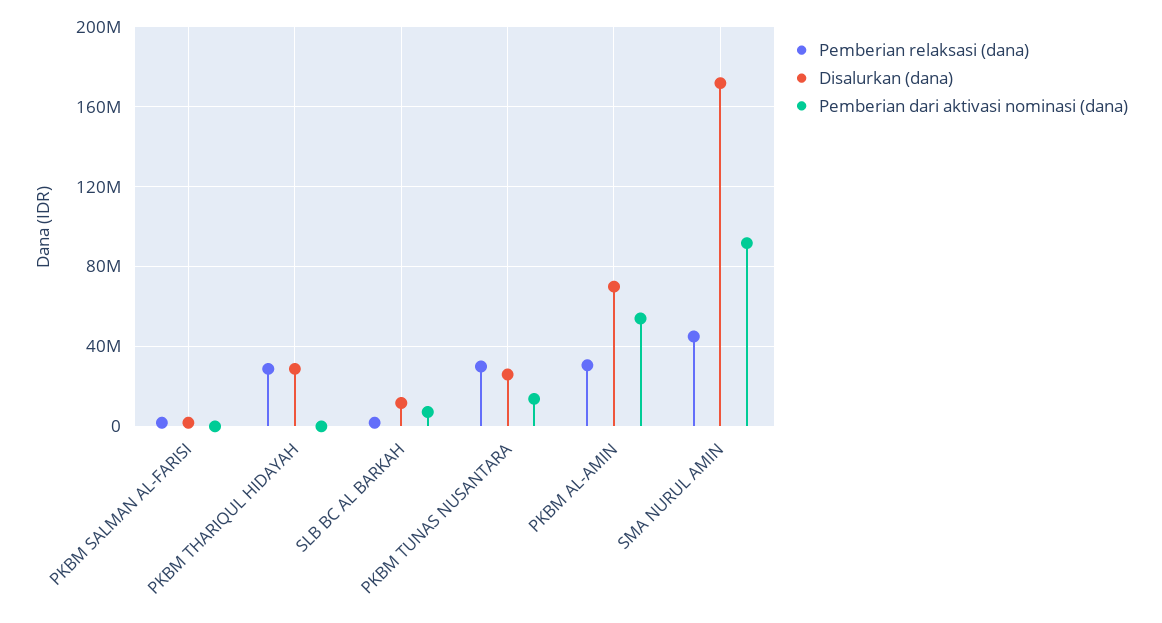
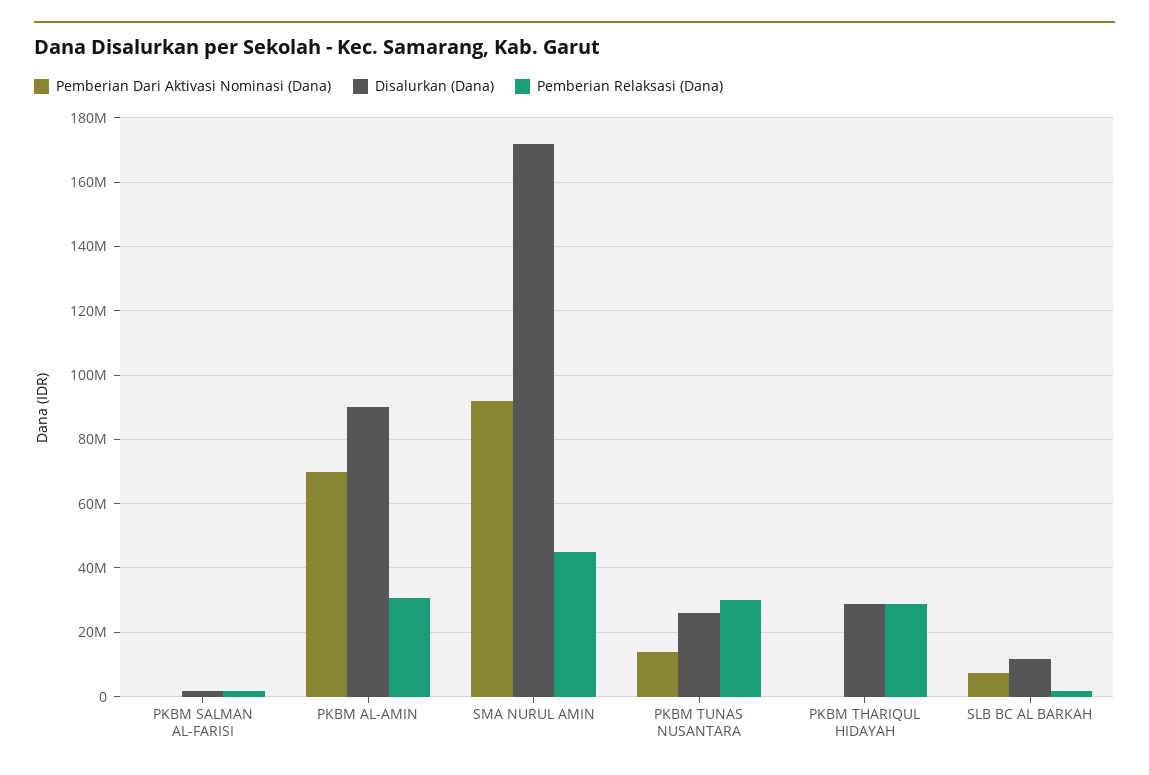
Disalurkan (dana), PKBM AL-AMIN: 70000000 -> 90000000
Pemberian dari aktivasi nominasi (dana), PKBM AL-AMIN: 55000000 -> 70000000

